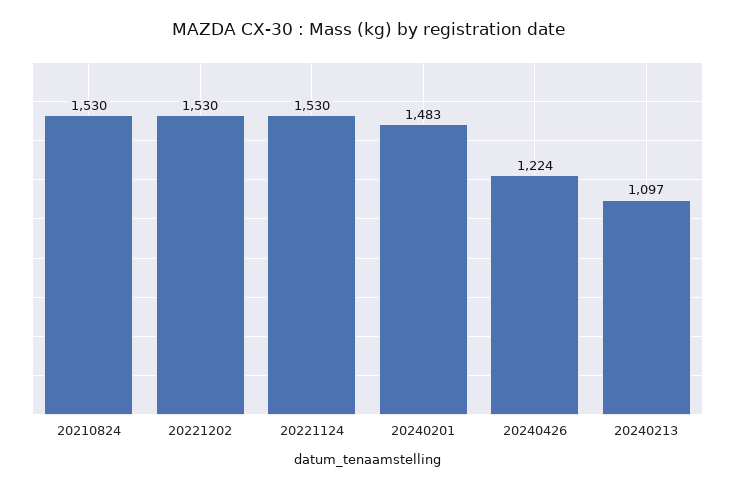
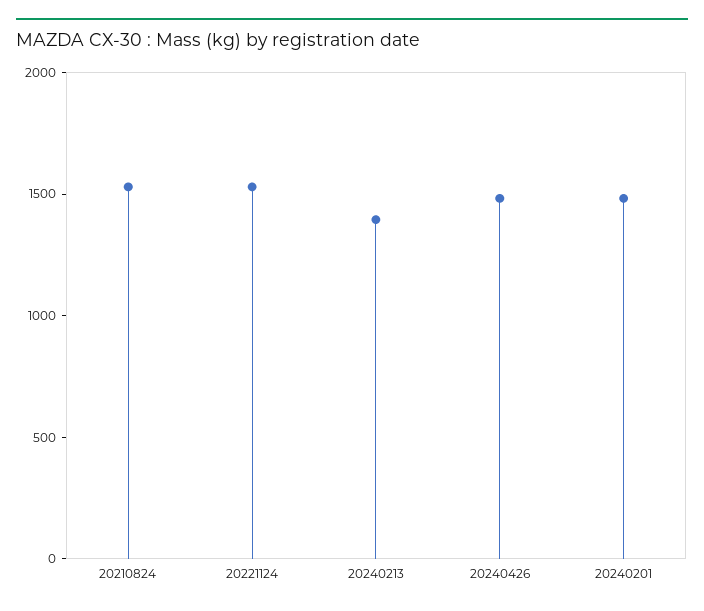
20221202: 1530 -> none
20240426: 1224 -> 1500
20240213: 1097 -> 1400

